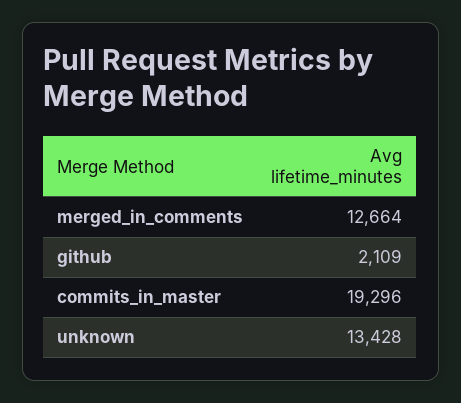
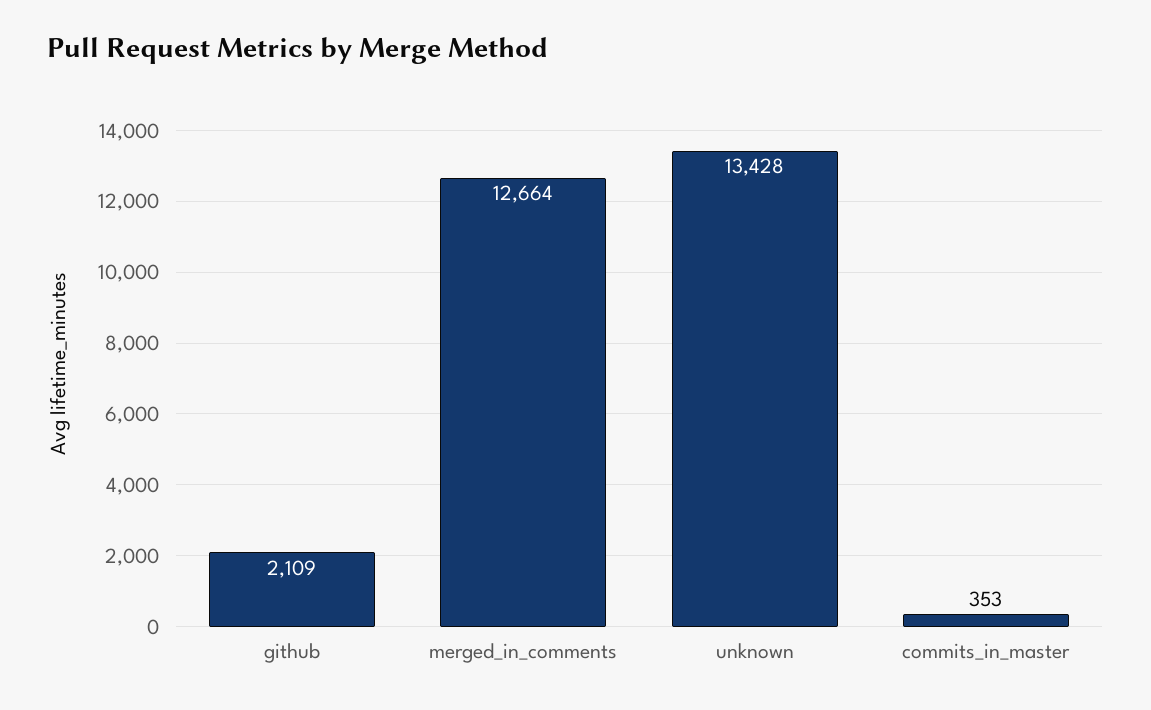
commits_in_master: 19296 -> 353

